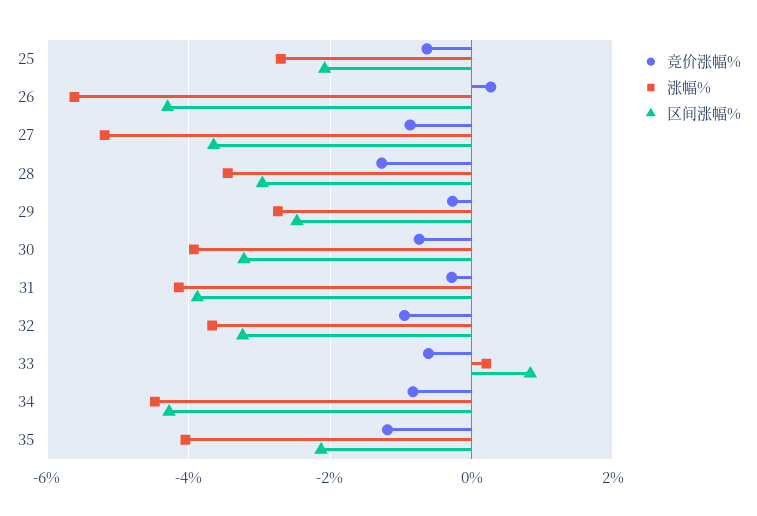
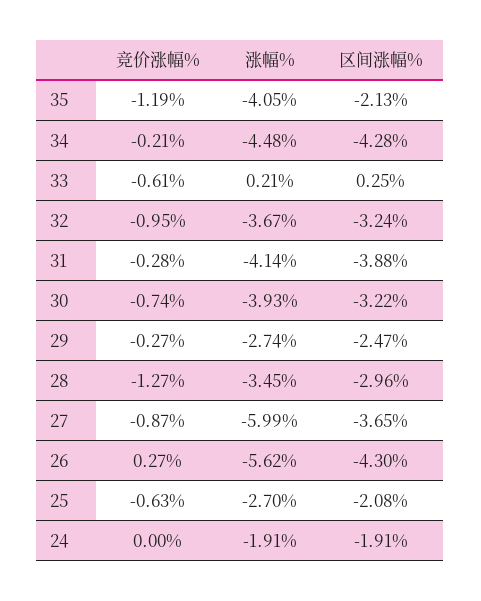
涨幅%, 27: -5.2 -> -5.99
区间涨幅%, 33: 0.8 -> 0.25
竞价涨幅%, 34: -0.8 -> -0.21
竞价涨幅%, 24: none -> 0
涨幅%, 24: none -> -1.91
区间涨幅%, 24: none -> -1.91

